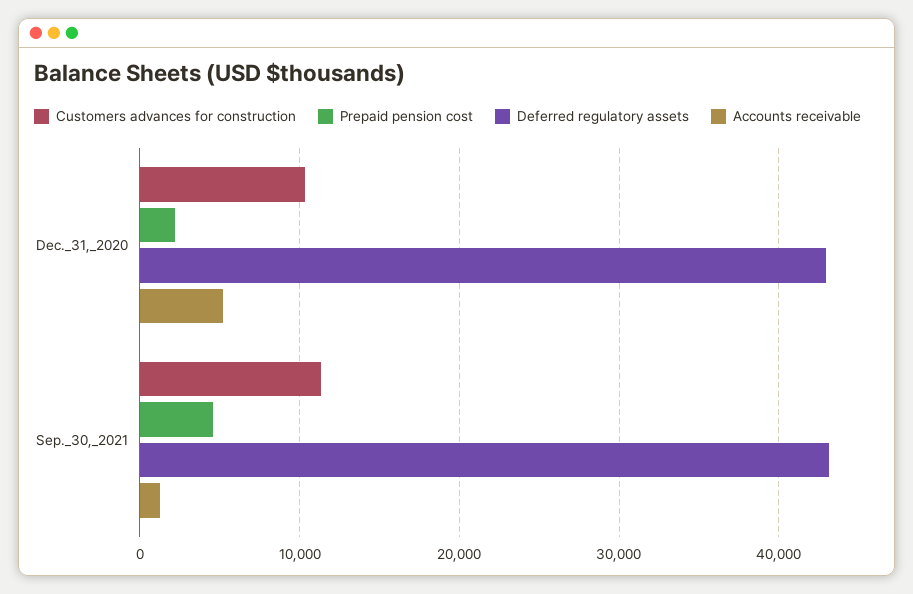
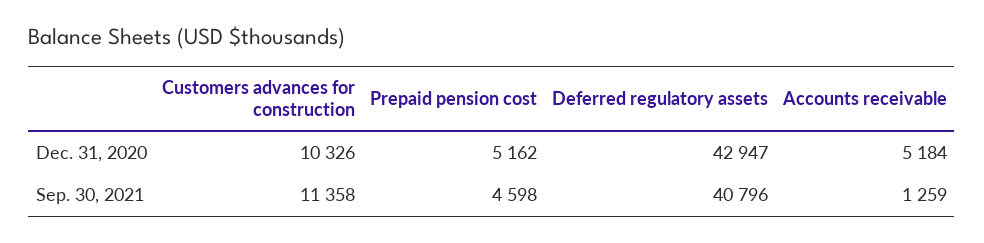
Prepaid pension cost, Dec._31,_2020: 2000 -> 5162
Deferred regulatory assets, Sep._30,_2021: 43000 -> 40796

